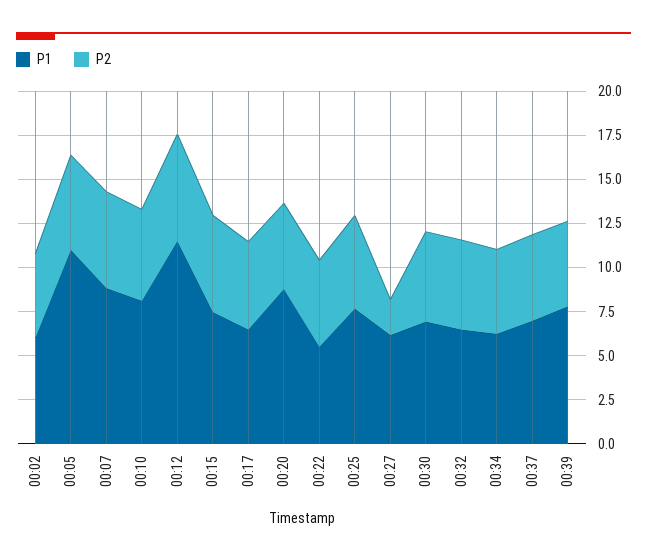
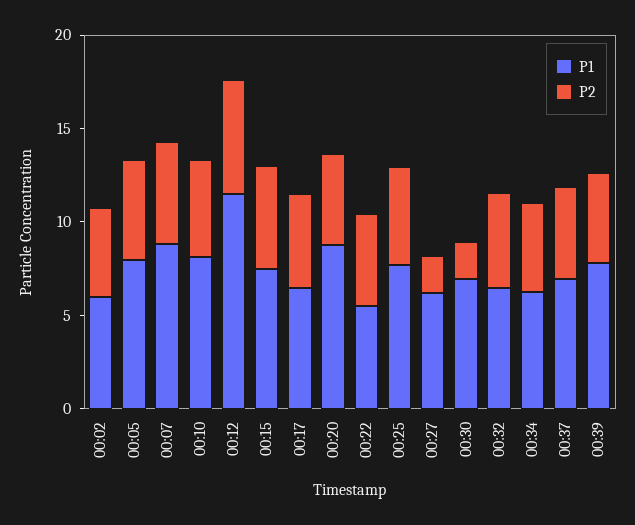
P1, 00:05: 11 -> 8
P2, 00:30: 5 -> 2

